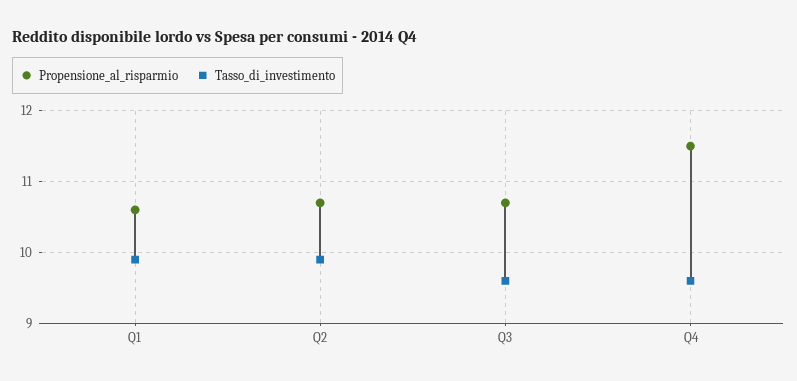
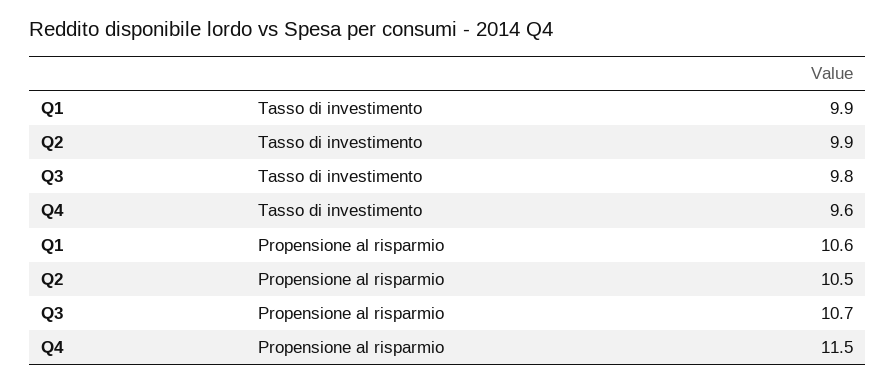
Propensione_al_risparmio, Q2: 10.7 -> 10.5
Tasso_di_investimento, Q3: 9.6 -> 9.8

